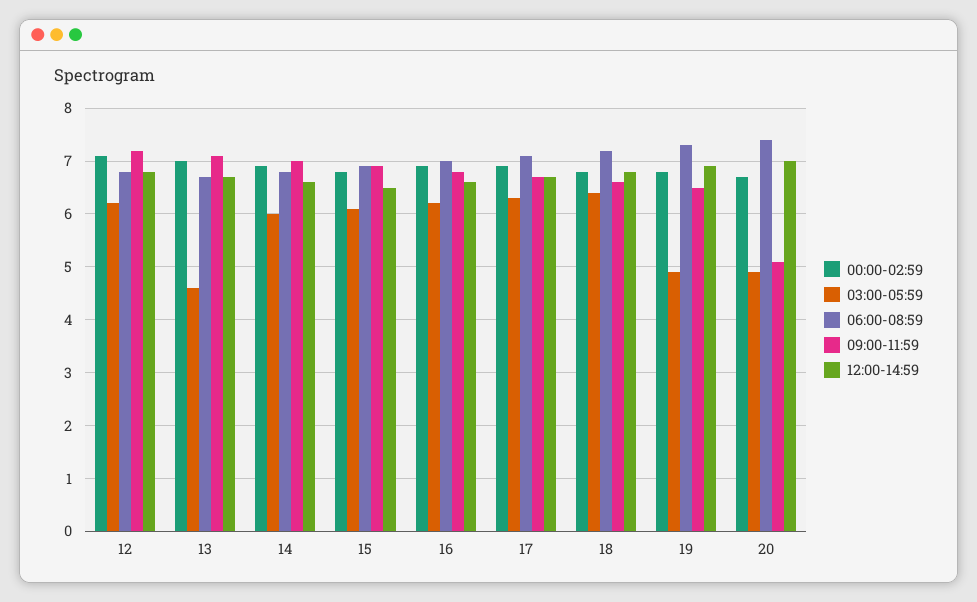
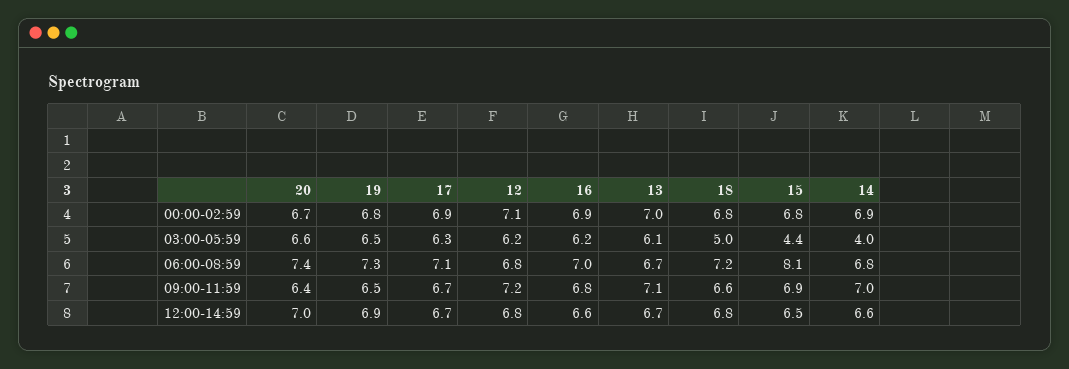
03:00-05:59, 13: 4.5 -> 6.1
03:00-05:59, 14: 6 -> 4
03:00-05:59, 15: 6 -> 4.4
06:00-08:59, 15: 7 -> 8.1
03:00-05:59, 18: 6.5 -> 5
03:00-05:59, 19: 5 -> 6.5
03:00-05:59, 20: 5 -> 6.6
09:00-11:59, 20: 5 -> 6.4

